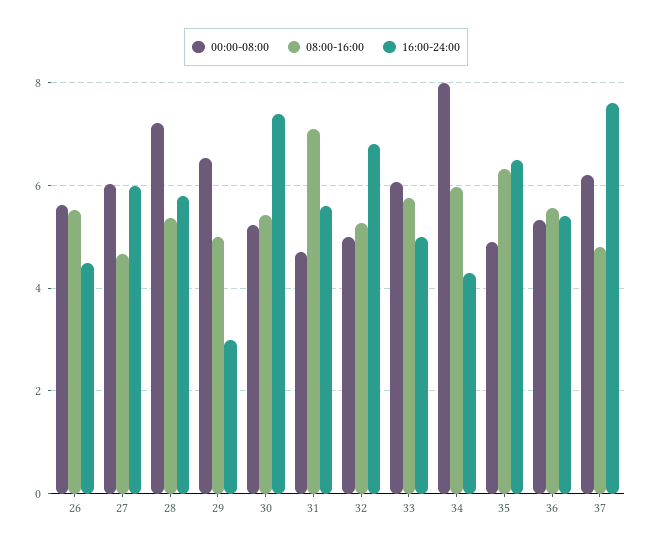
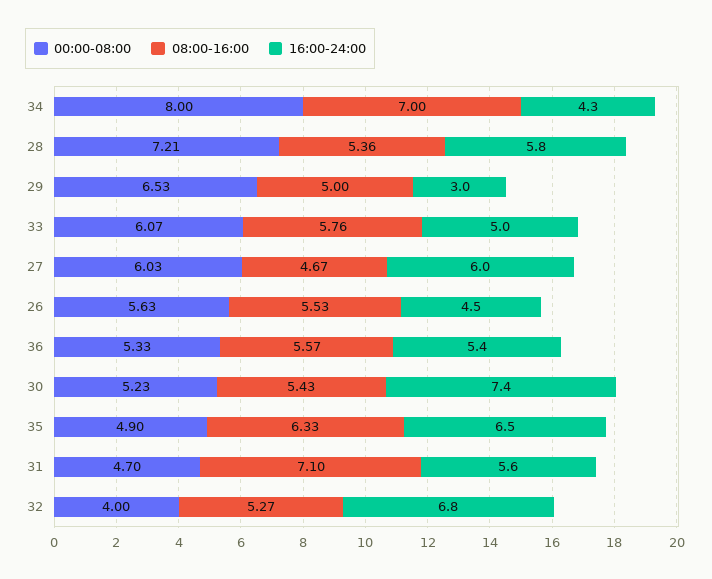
00:00-08:00, 32: 5 -> 4
08:00-16:00, 34: 6 -> 7
00:00-08:00, 37: 6.2 -> none
08:00-16:00, 37: 4.8 -> none
16:00-24:00, 37: 7.6 -> none

